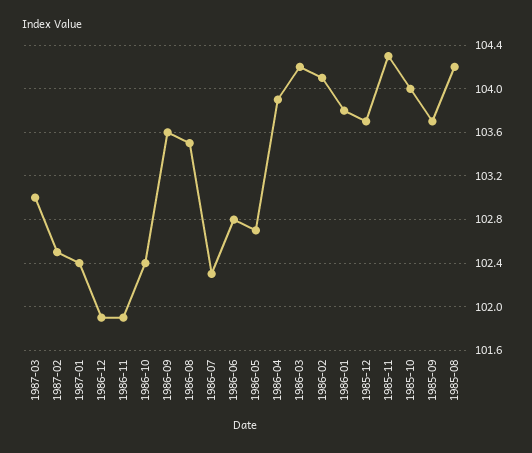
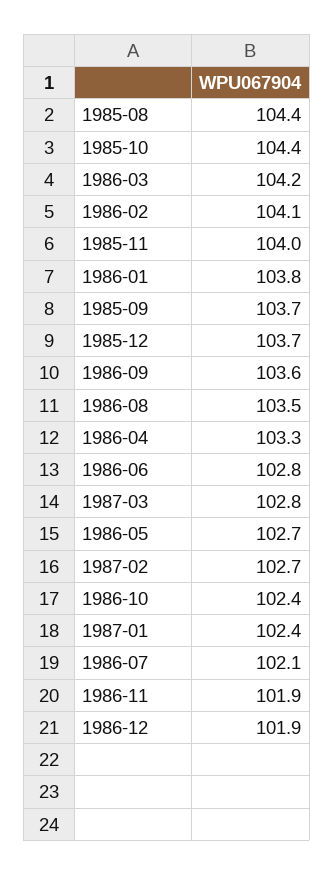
1987-03: 103 -> 102.8
1987-02: 102.5 -> 102.7
1986-07: 102.3 -> 102.1
1986-04: 103.9 -> 103.3
1985-11: 104.3 -> 104
1985-10: 104 -> 104.4
1985-08: 104.2 -> 104.4

